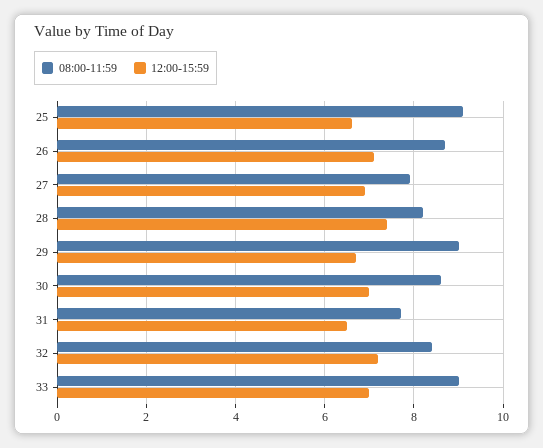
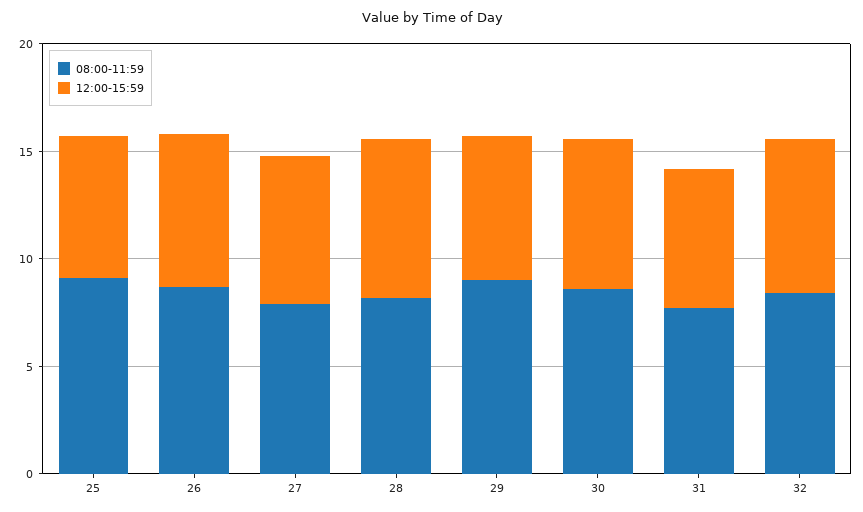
08:00-11:59, 33: 9 -> none
12:00-15:59, 33: 7 -> none

